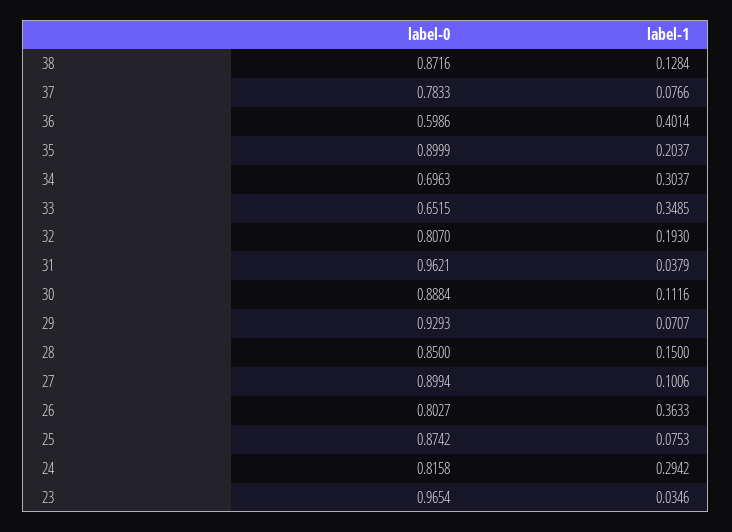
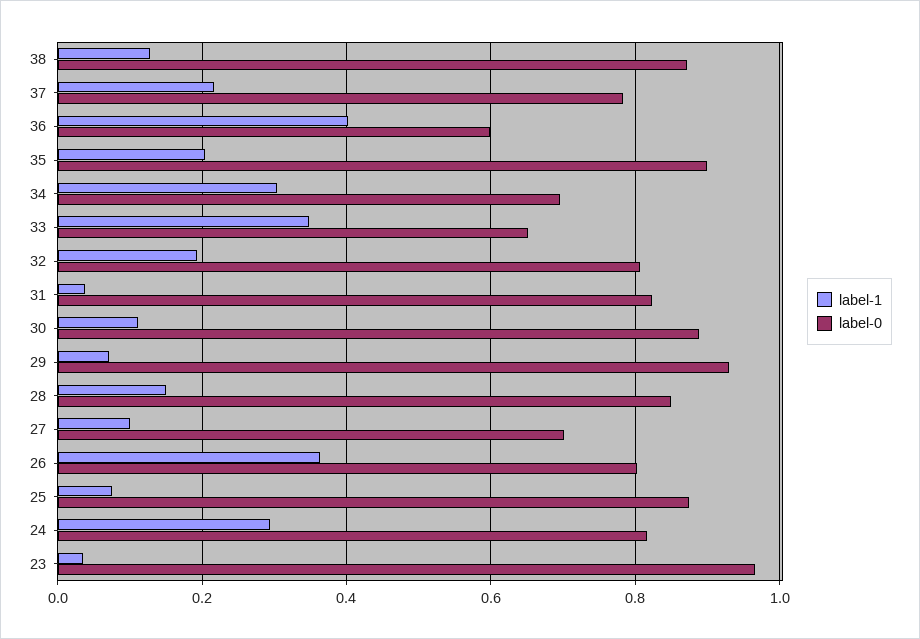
label-1, 37: 0.0766 -> 0.22
label-0, 31: 0.9621 -> 0.82
label-0, 27: 0.8994 -> 0.7

